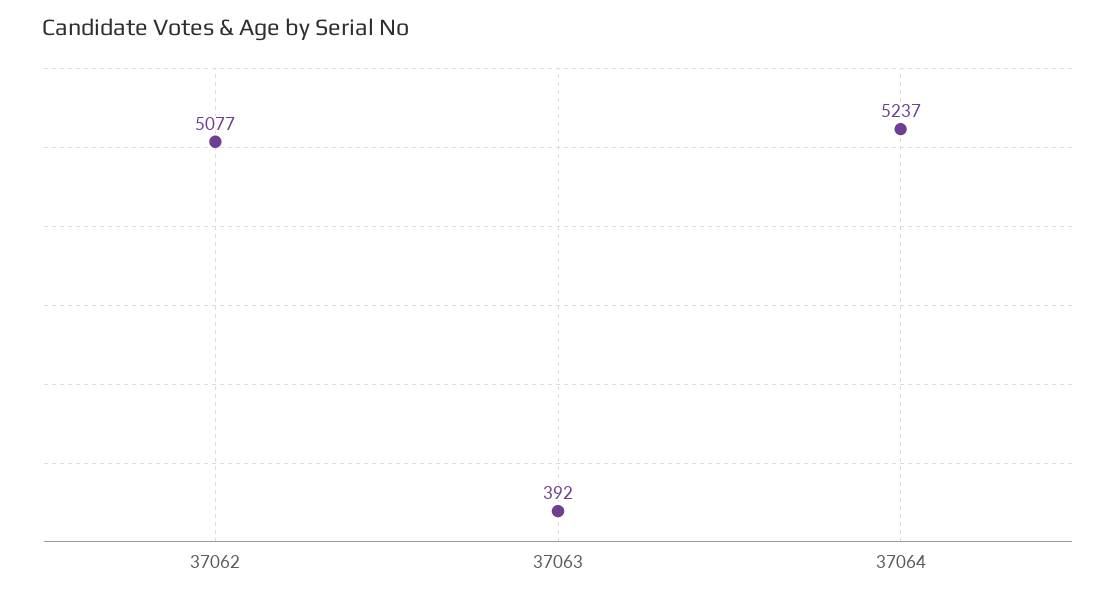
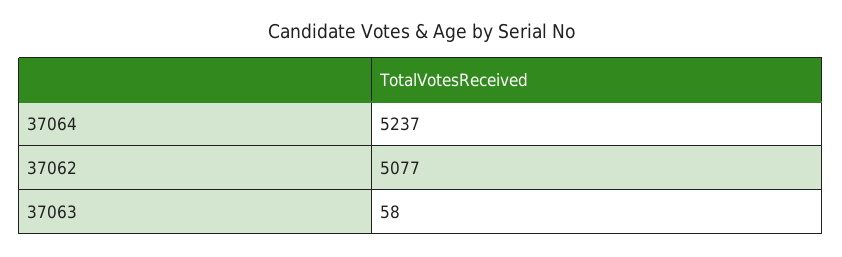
37063: 392 -> 58

